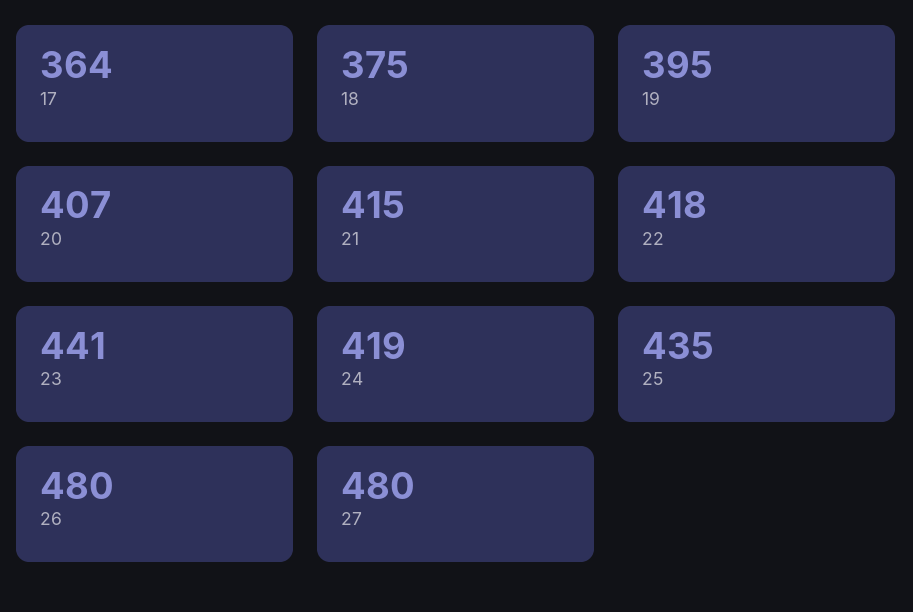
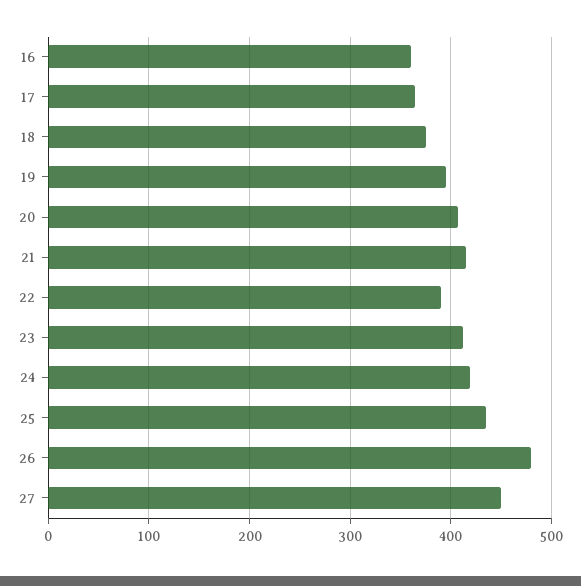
22: 418 -> 390
23: 441 -> 410
27: 480 -> 450
16: none -> 360

